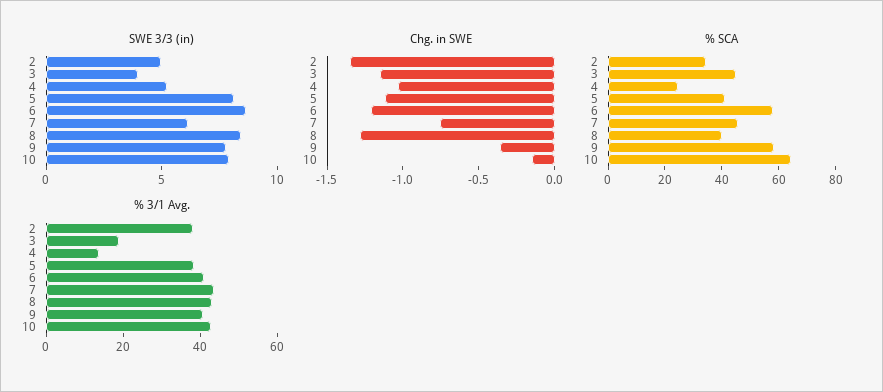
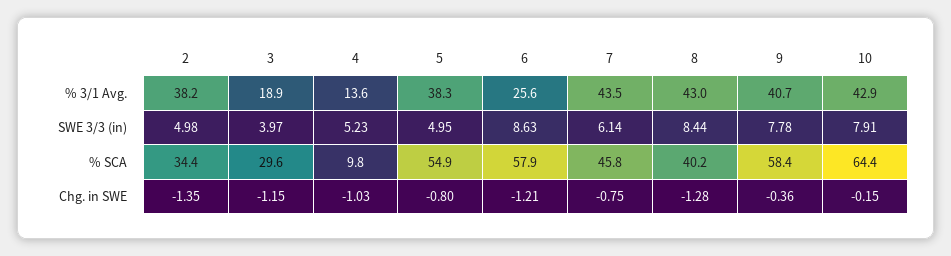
SWE 3/3 (in), 5: 8 -> 4.95
Chg. in SWE, 5: -1.1 -> -0.8
% SCA, 3: 45 -> 29.6
% SCA, 4: 25 -> 9.8
% SCA, 5: 40 -> 54.9
% 3/1 Avg., 6: 40 -> 25.6

